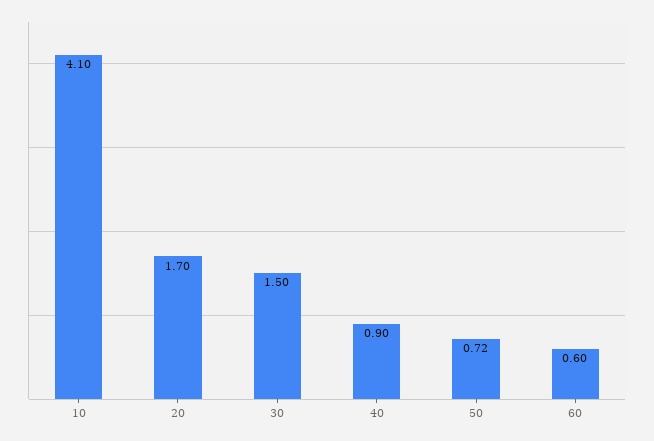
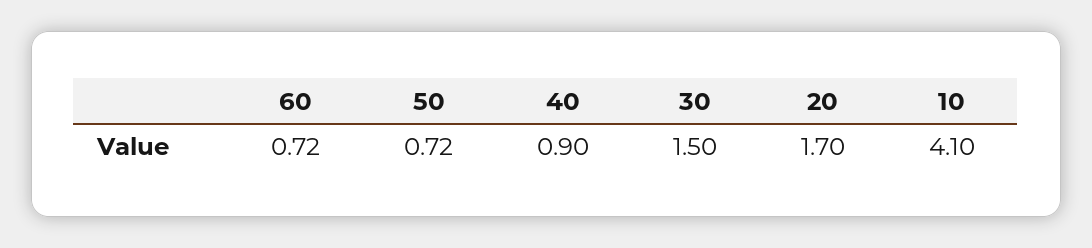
60: 0.6 -> 0.72

